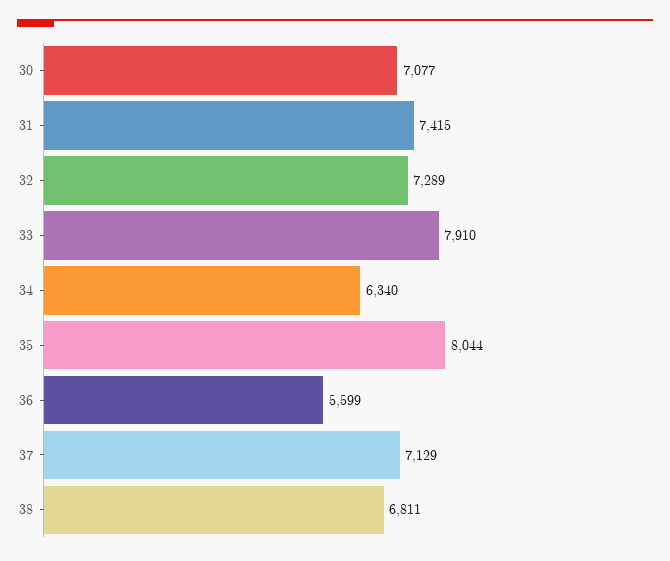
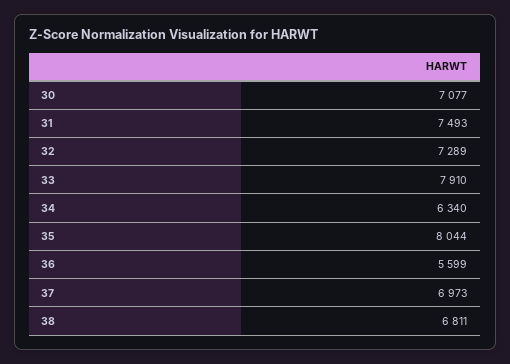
31: 7415 -> 7493
37: 7129 -> 6973

